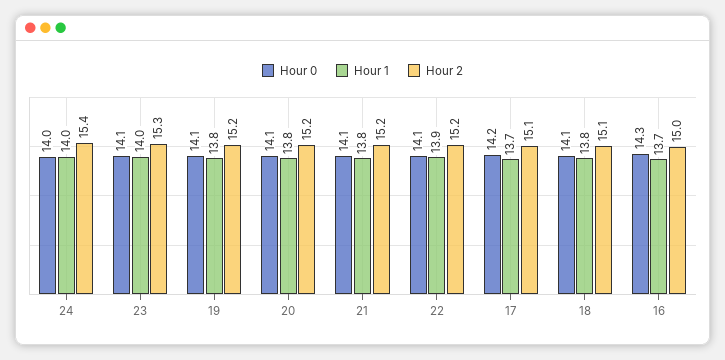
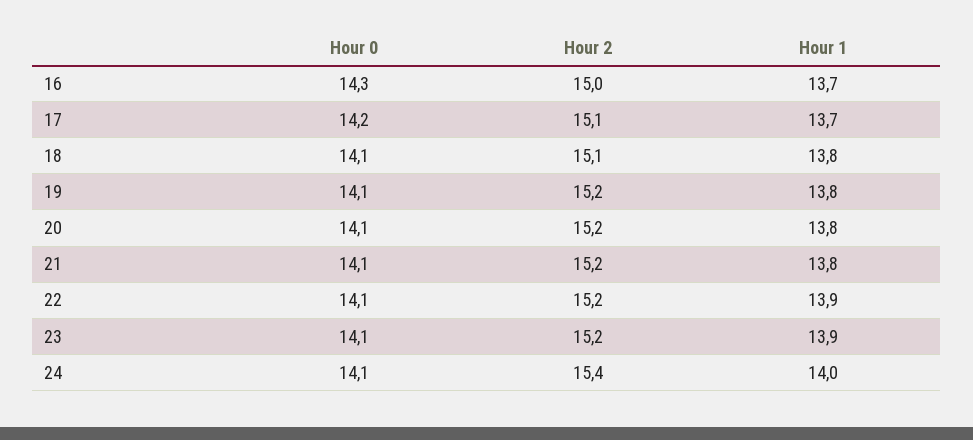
Hour 0, 24: 14 -> 14.1
Hour 1, 23: 14 -> 13.9
Hour 2, 23: 15.3 -> 15.2

